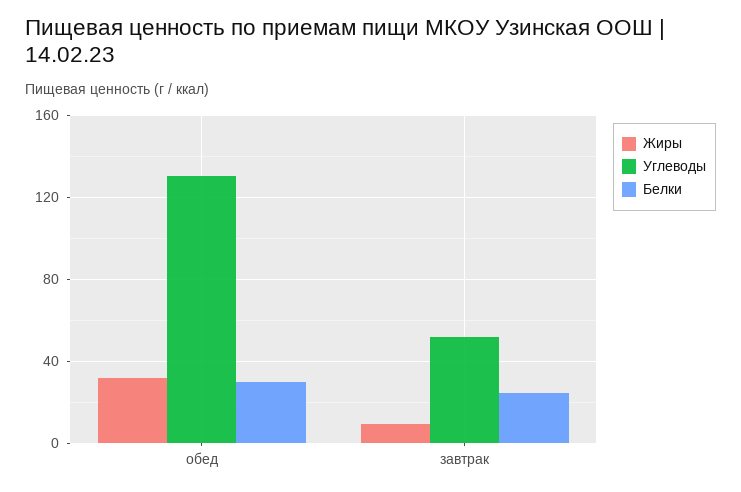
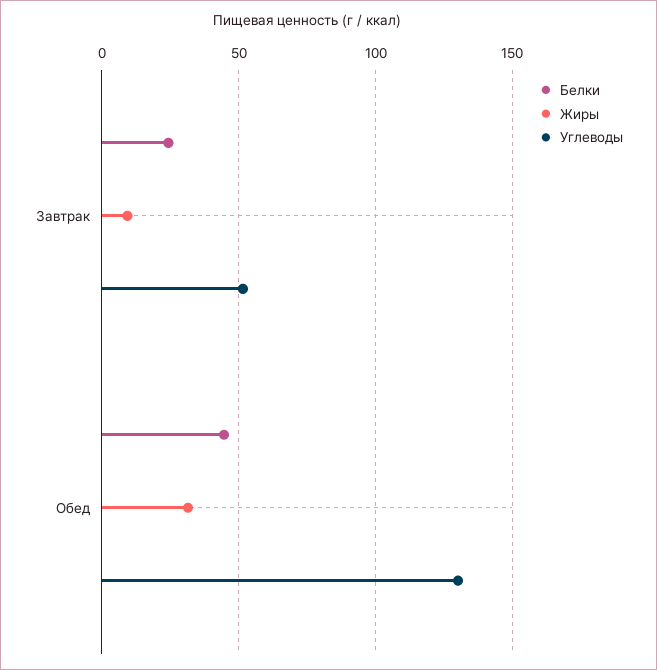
Белки, обед: 30 -> 45

